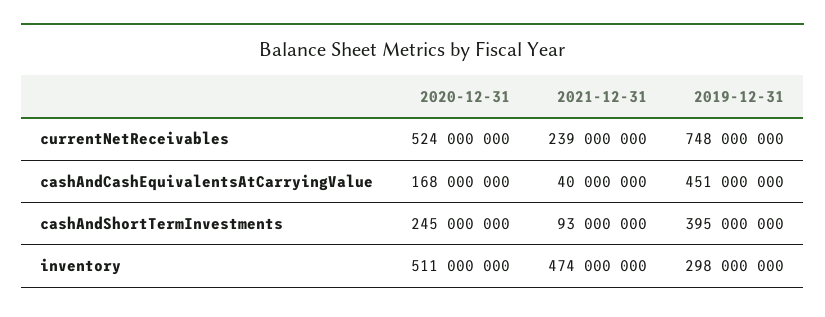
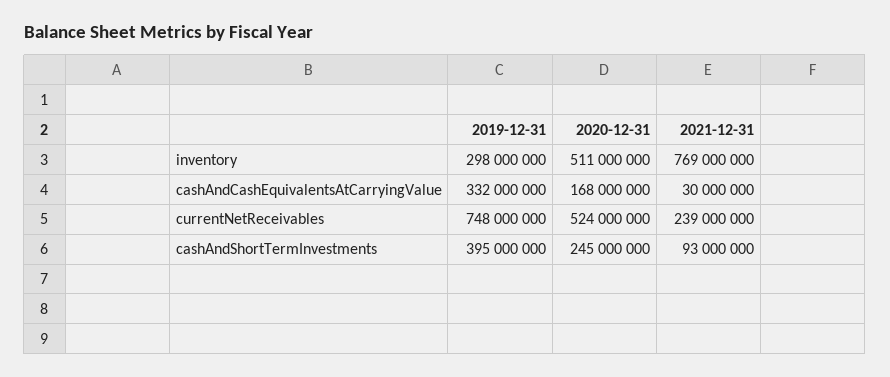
2021-12-31, cashAndCashEquivalentsAtCarryingValue: 40000000 -> 30000000
2019-12-31, cashAndCashEquivalentsAtCarryingValue: 451000000 -> 332000000
2021-12-31, inventory: 474000000 -> 769000000

